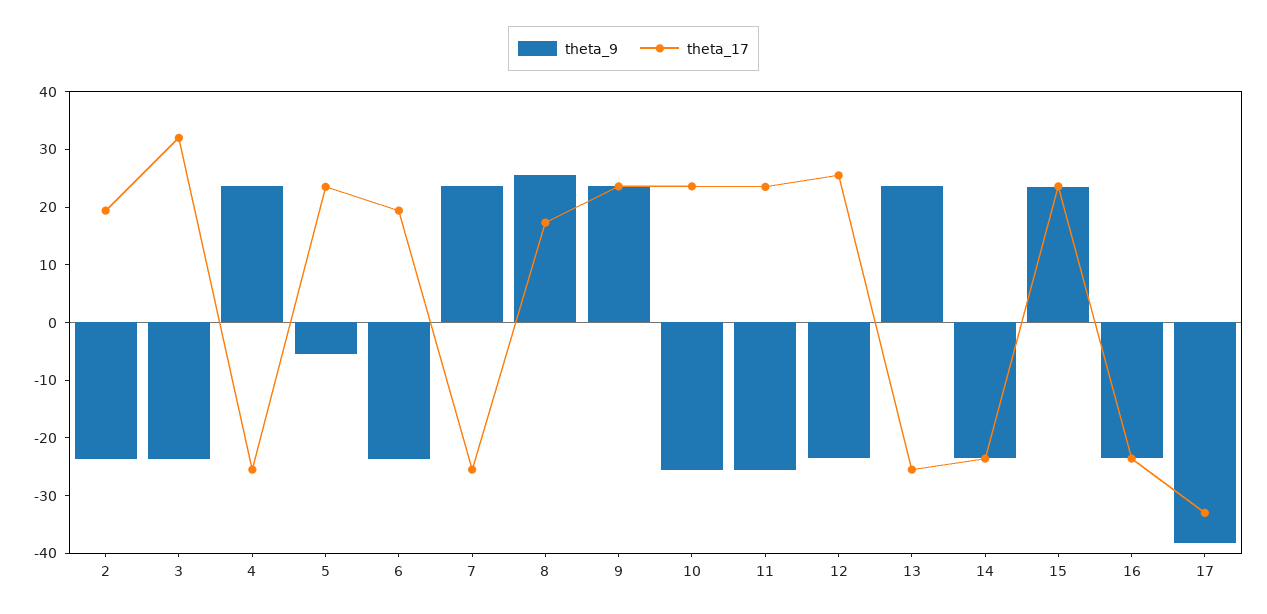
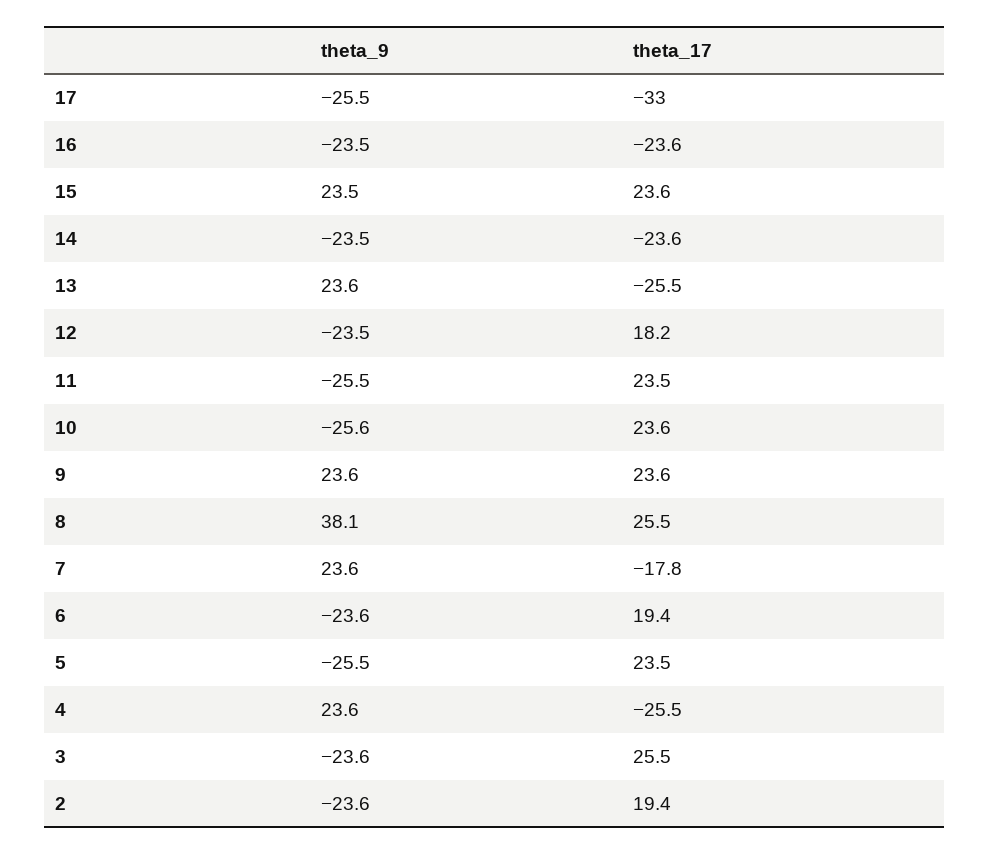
theta_17, 3: 32 -> 25.5
theta_9, 5: -6 -> -25.5
theta_17, 7: -26 -> -17.8
theta_9, 8: 26 -> 38.1
theta_17, 8: 18 -> 25.5
theta_17, 12: 26 -> 18.2
theta_9, 17: -38 -> -25.5

